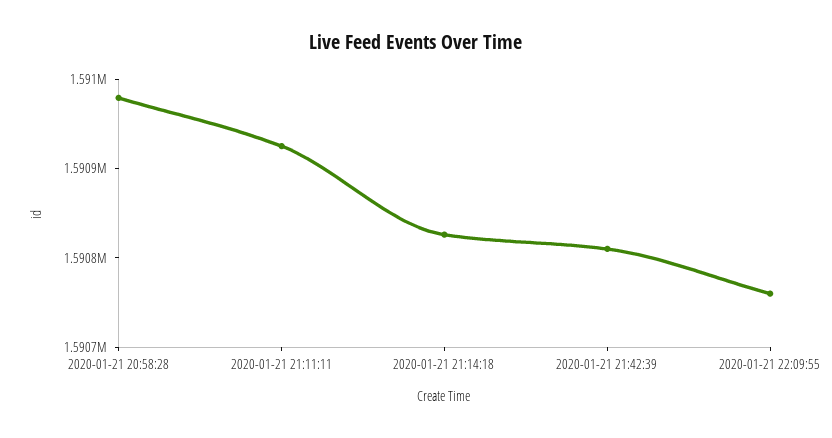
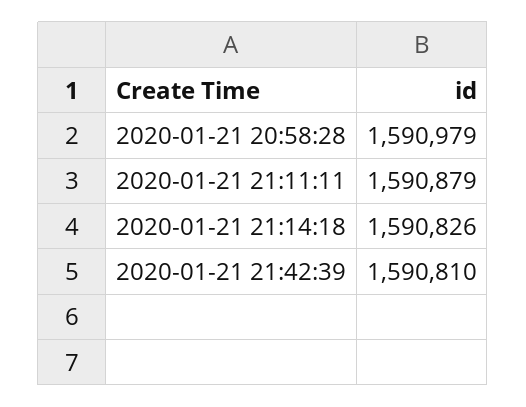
2020-01-21 21:11:11: 1590920 -> 1590879
2020-01-21 22:09:55: 1590760 -> none

